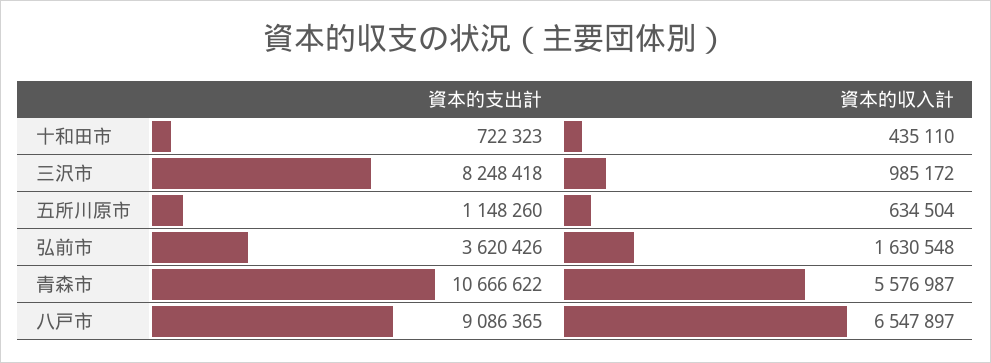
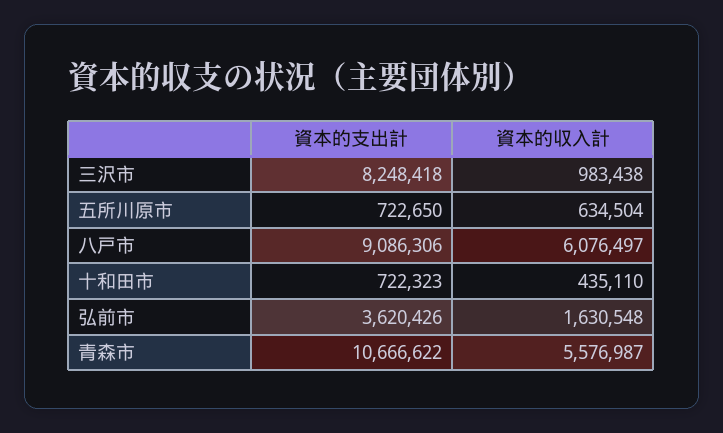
資本的収入計, 三沢市: 985172 -> 983438
資本的支出計, 五所川原市: 1148260 -> 722650
資本的支出計, 八戸市: 9086365 -> 9086306
資本的収入計, 八戸市: 6547897 -> 6076497

